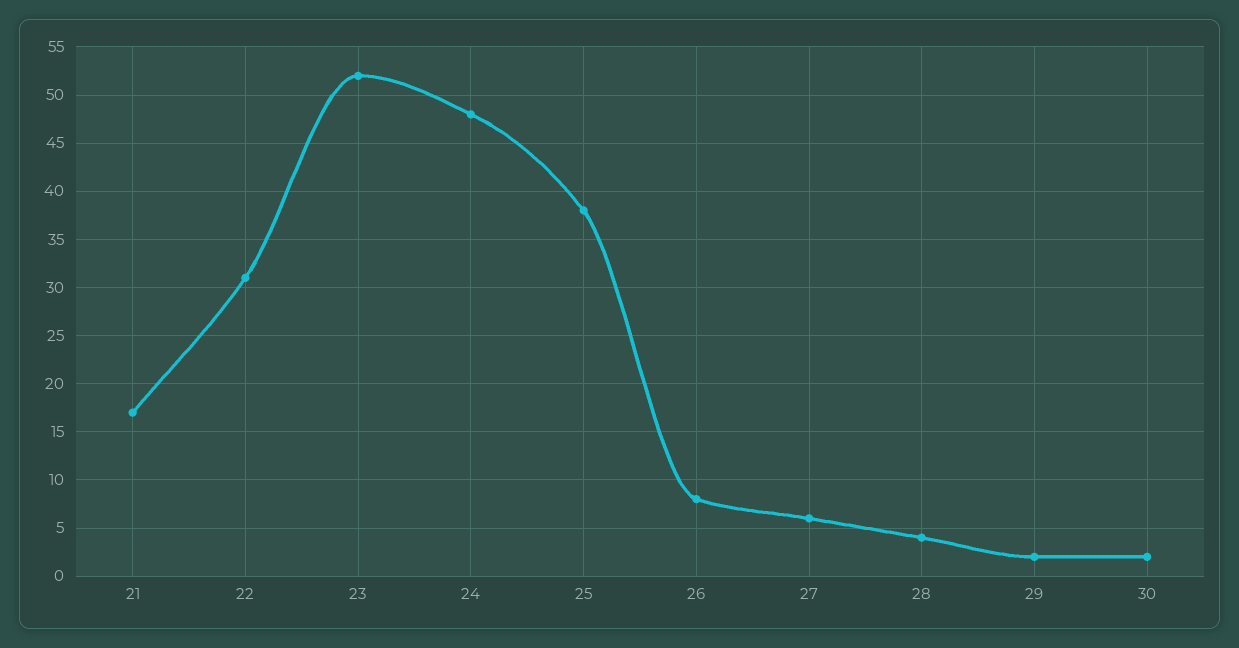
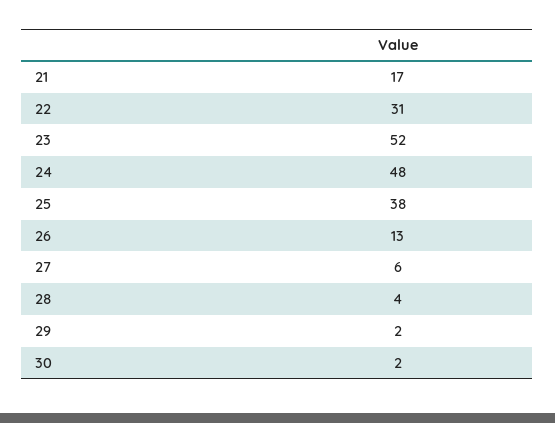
26: 8 -> 13

